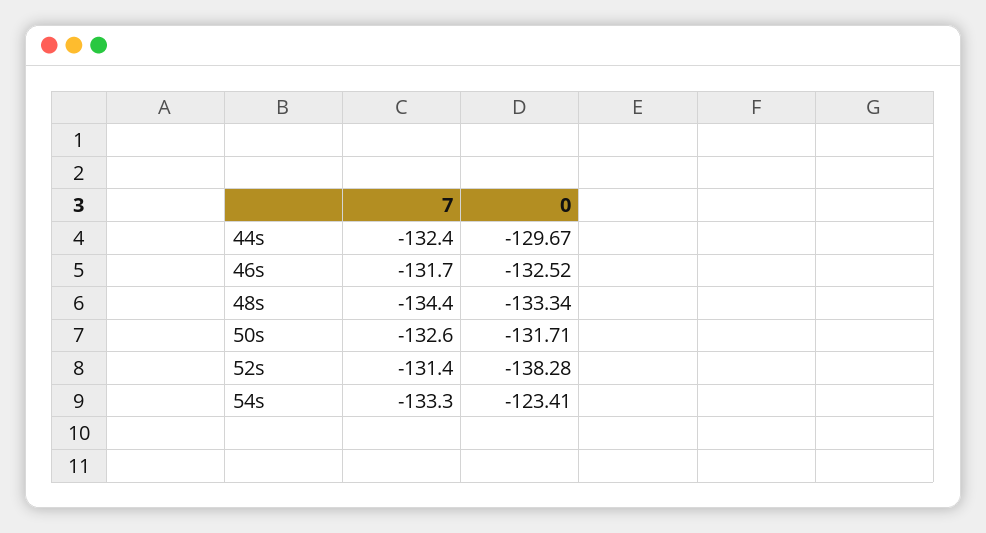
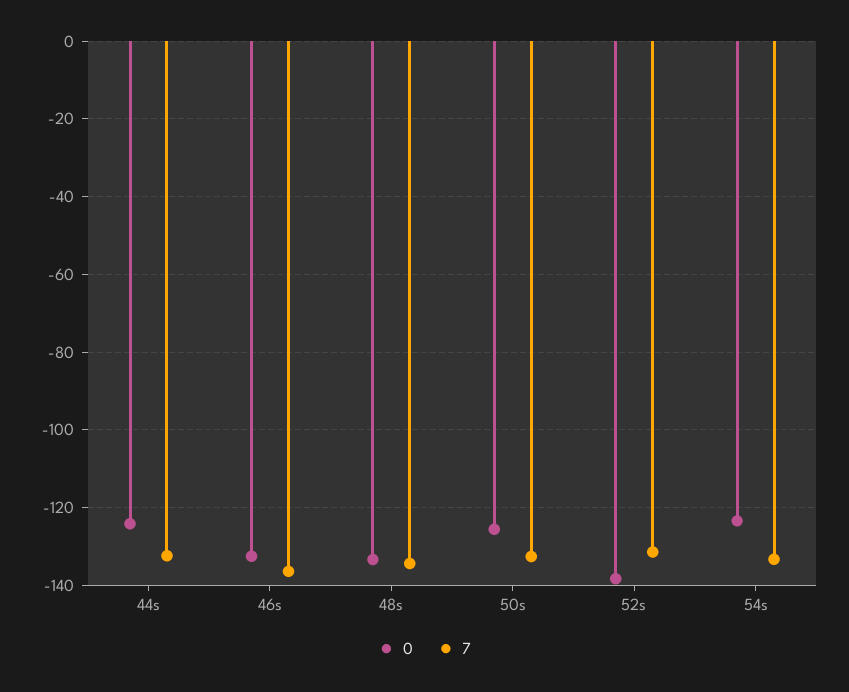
0, 44s: -129.67 -> -124
7, 46s: -131.7 -> -136
0, 50s: -131.71 -> -126

